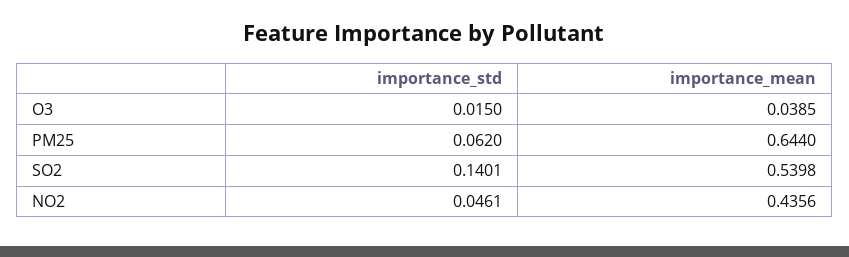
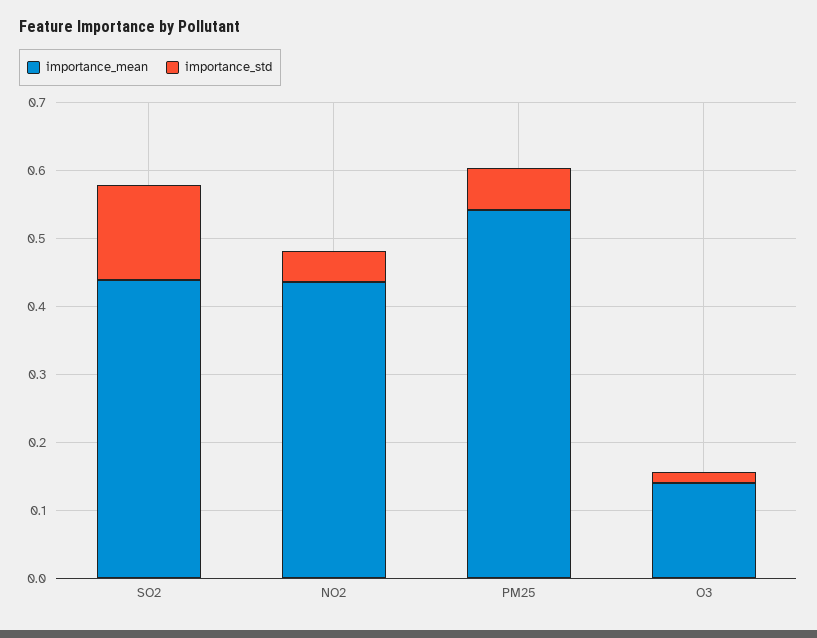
importance_mean, O3: 0.0385 -> 0.14
importance_mean, PM25: 0.644 -> 0.54
importance_mean, SO2: 0.5398 -> 0.44

